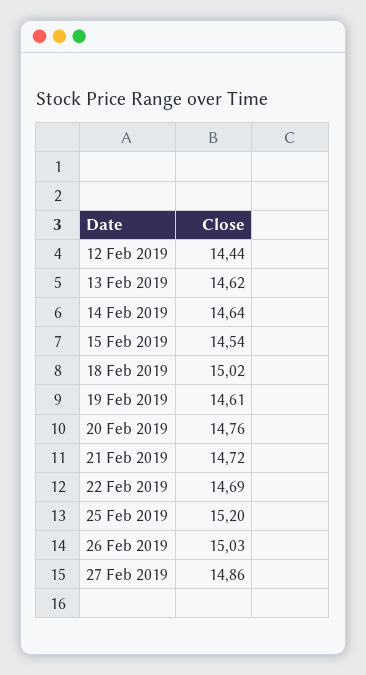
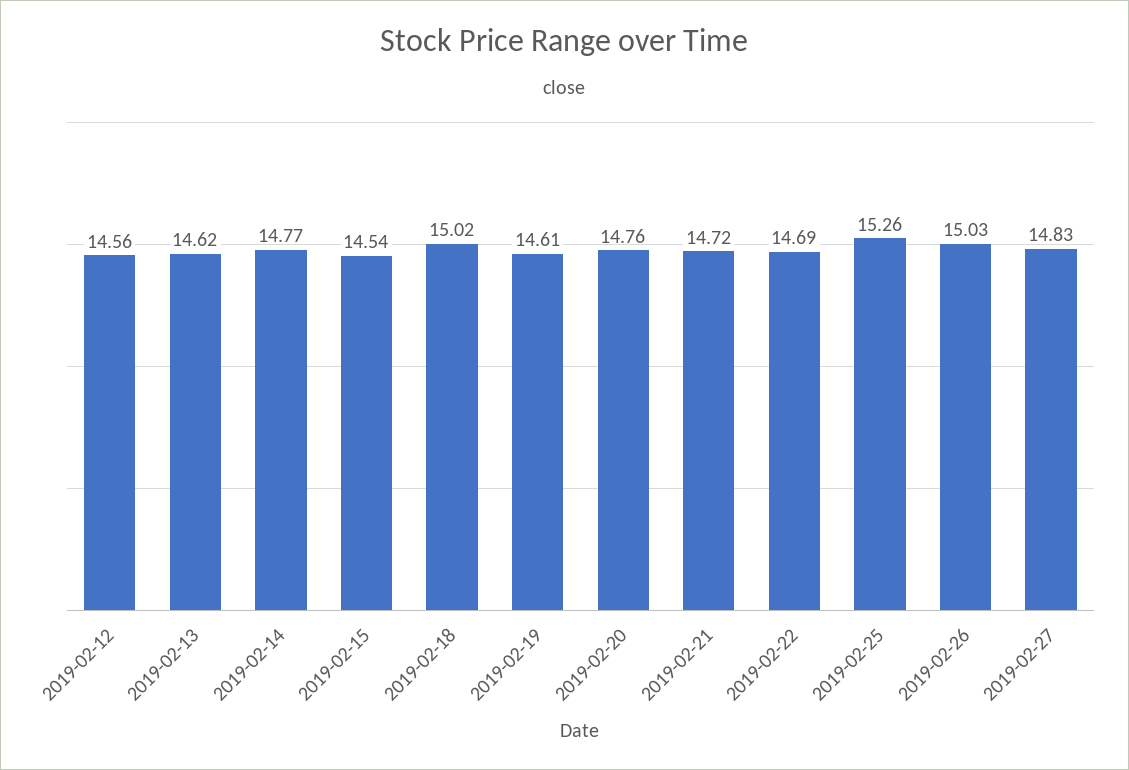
12 Feb 2019: 14.44 -> 14.56
14 Feb 2019: 14.64 -> 14.77
25 Feb 2019: 15.2 -> 15.26
27 Feb 2019: 14.86 -> 14.83

